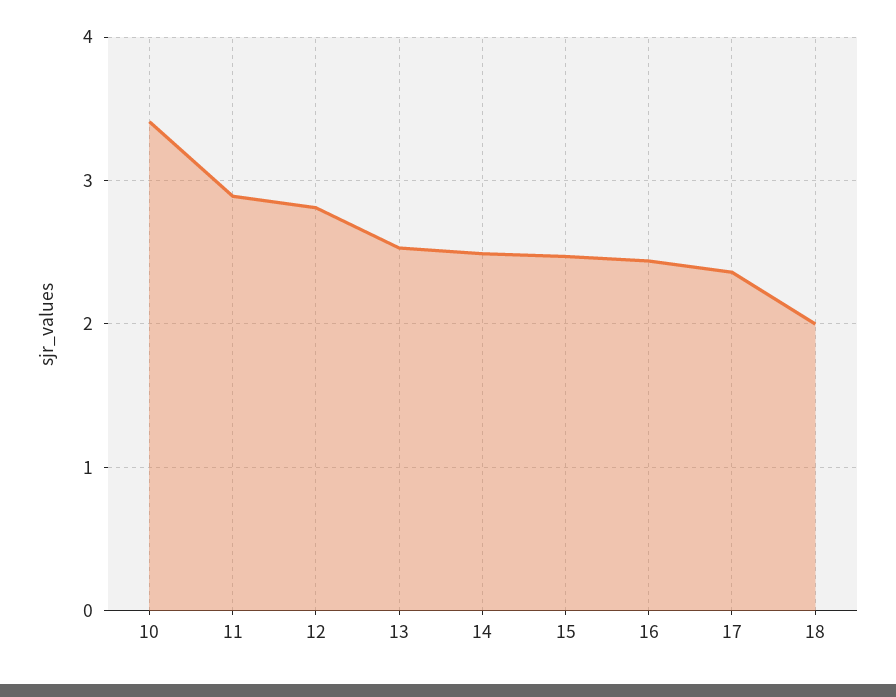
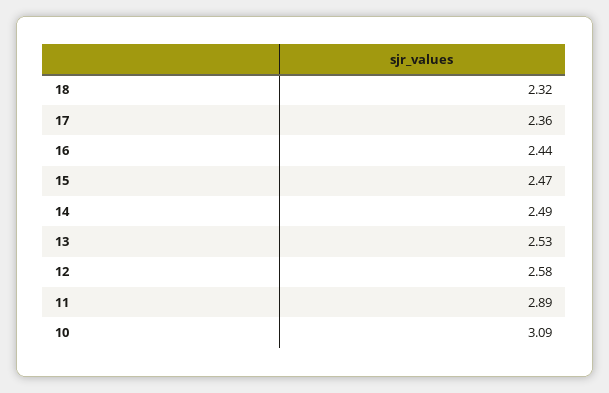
10: 3.4 -> 3.09
12: 2.8 -> 2.58
18: 2 -> 2.32

